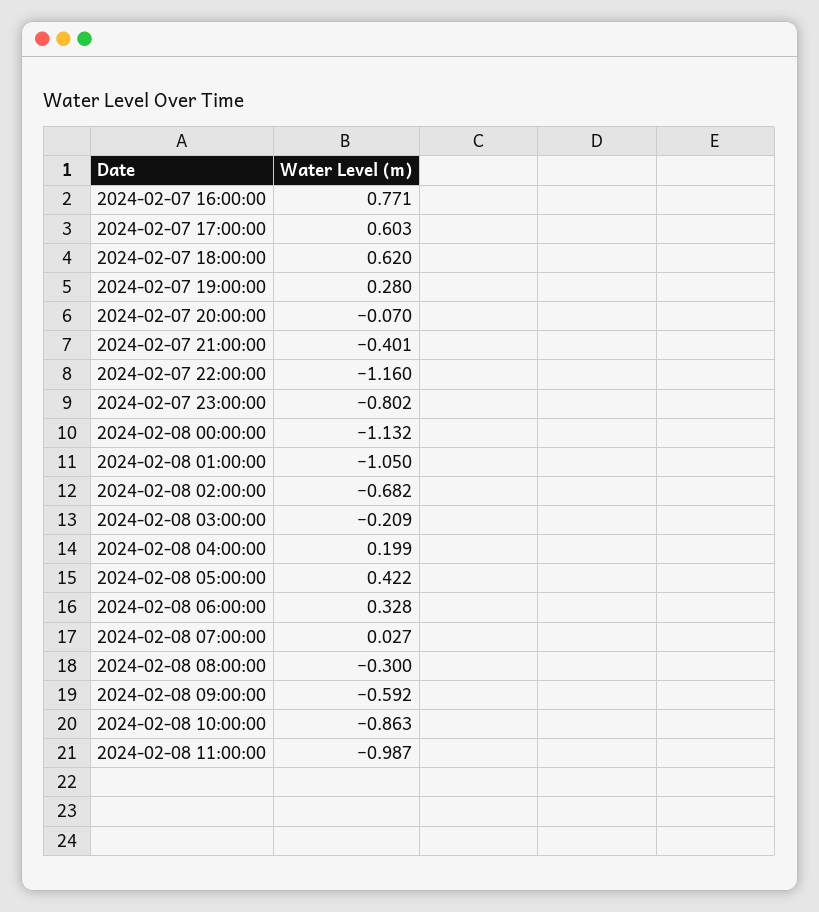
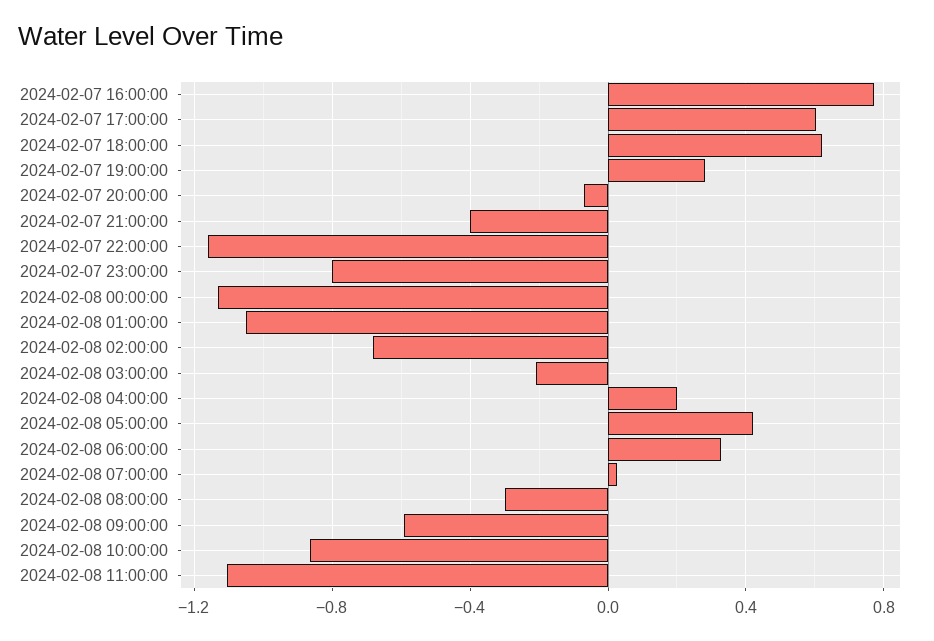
2024-02-08 11:00:00: -0.987 -> -1.1

